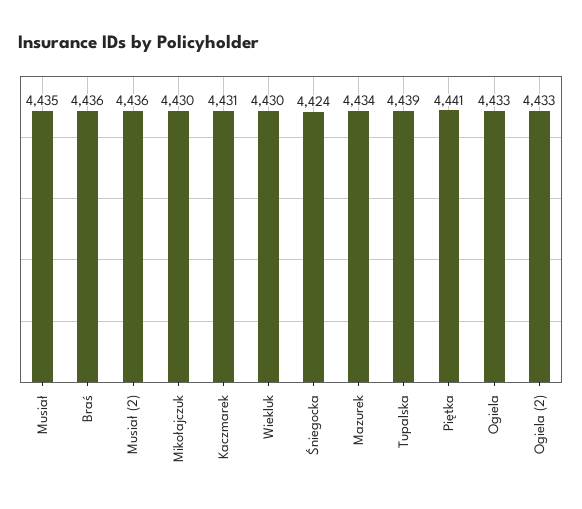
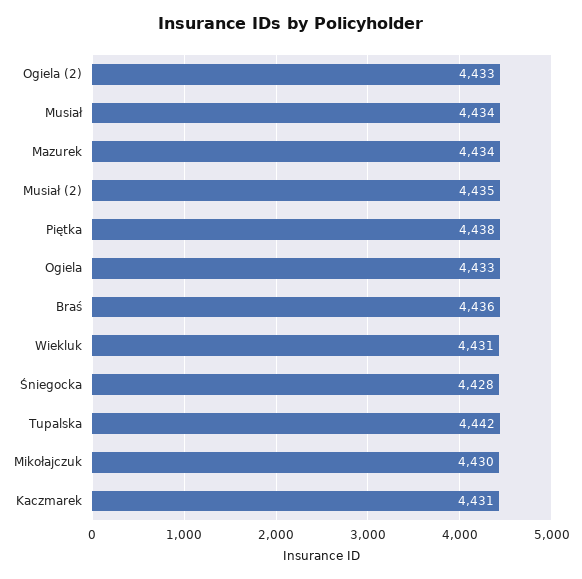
Musiał: 4435 -> 4434
Musiał (2): 4436 -> 4435
Wiekluk: 4430 -> 4431
Śniegocka: 4424 -> 4428
Tupalska: 4439 -> 4442
Piętka: 4441 -> 4438

